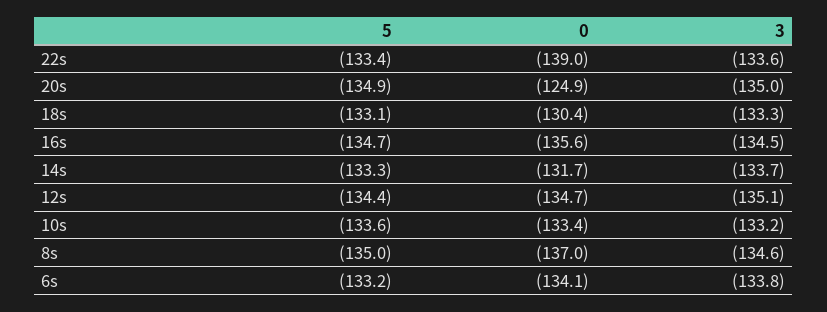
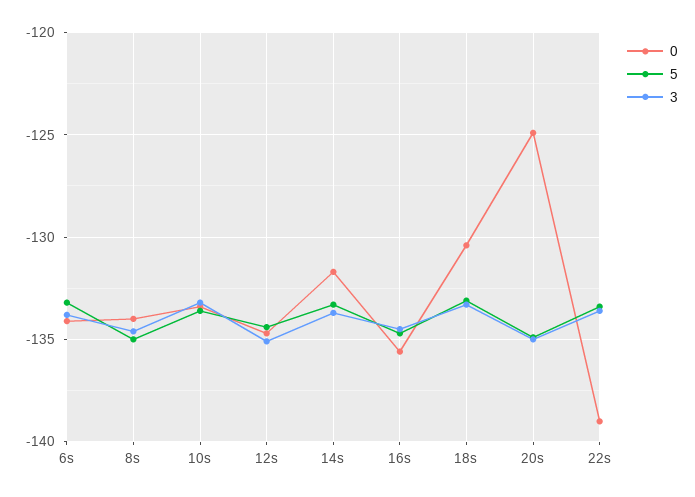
0, 8s: -137 -> -134

